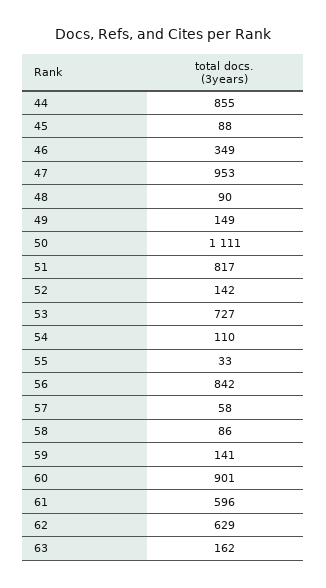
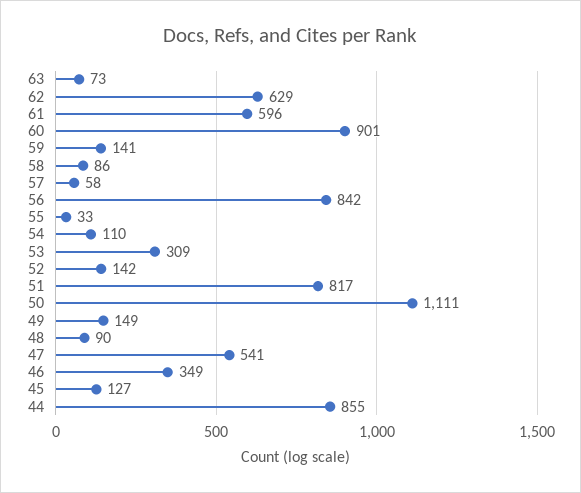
45: 88 -> 127
47: 953 -> 541
53: 727 -> 309
63: 162 -> 73

